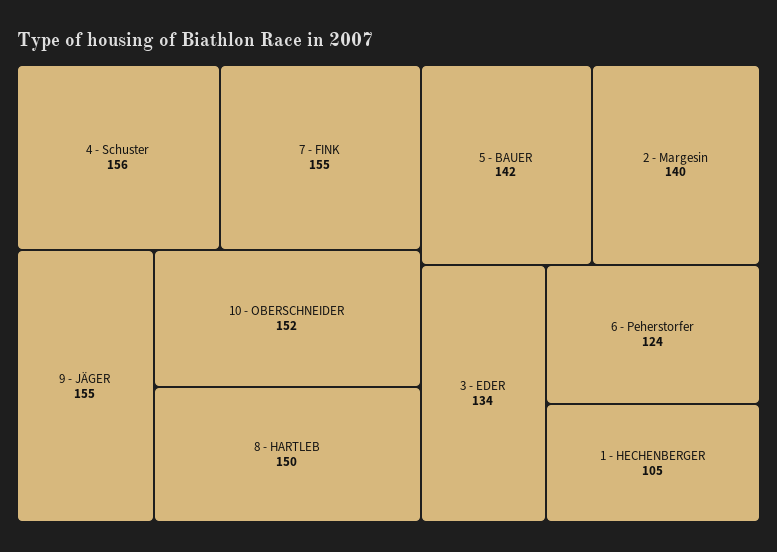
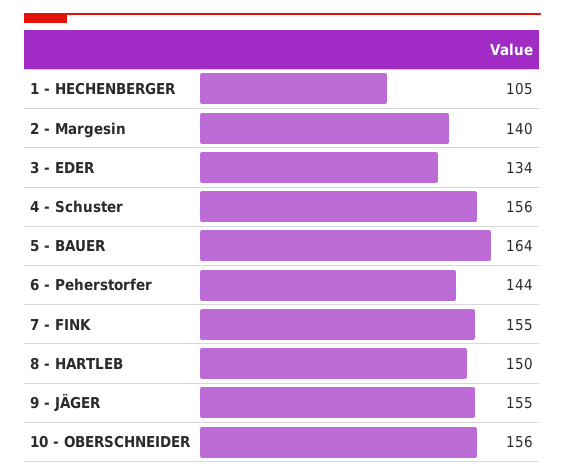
10 - OBERSCHNEIDER: 152 -> 156
5 - BAUER: 142 -> 164
6 - Peherstorfer: 124 -> 144

